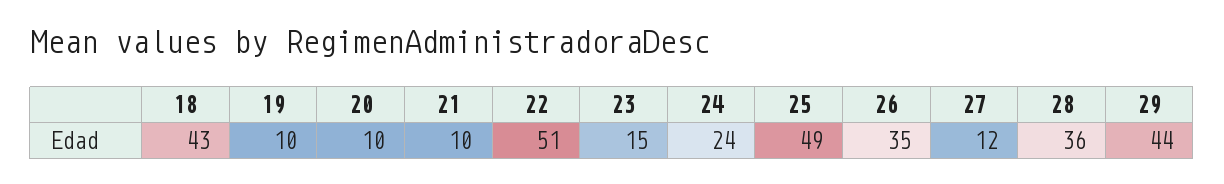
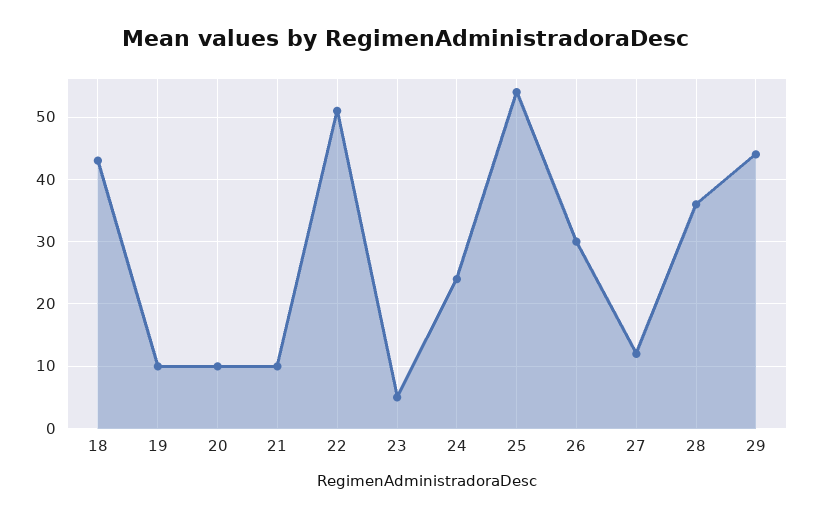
23: 15 -> 5
25: 49 -> 54
26: 35 -> 30

